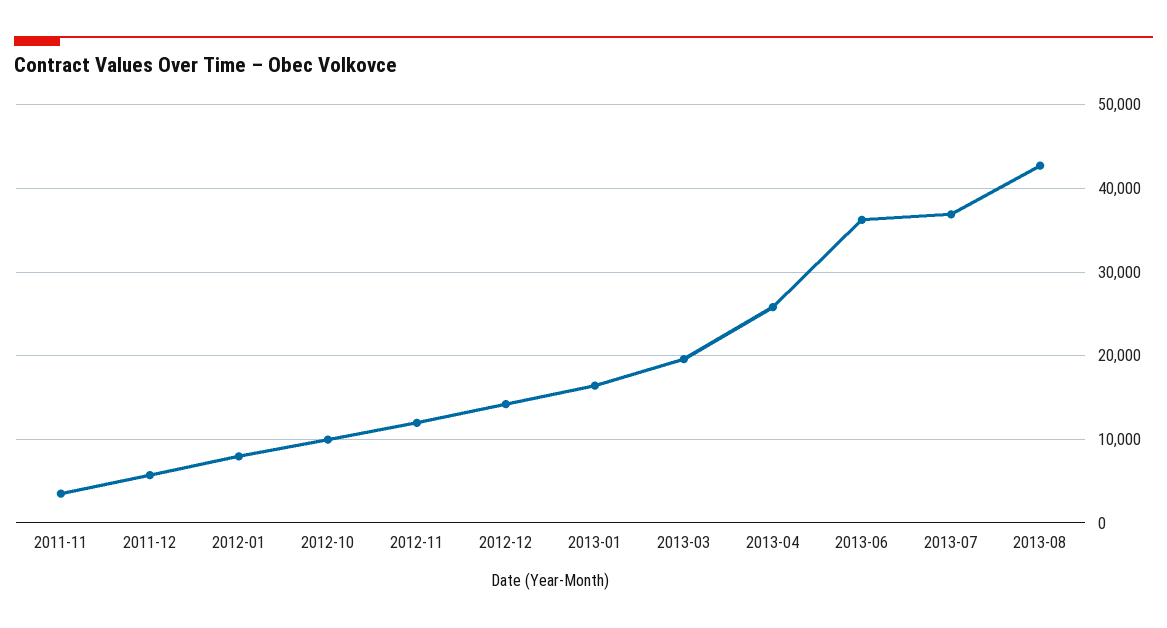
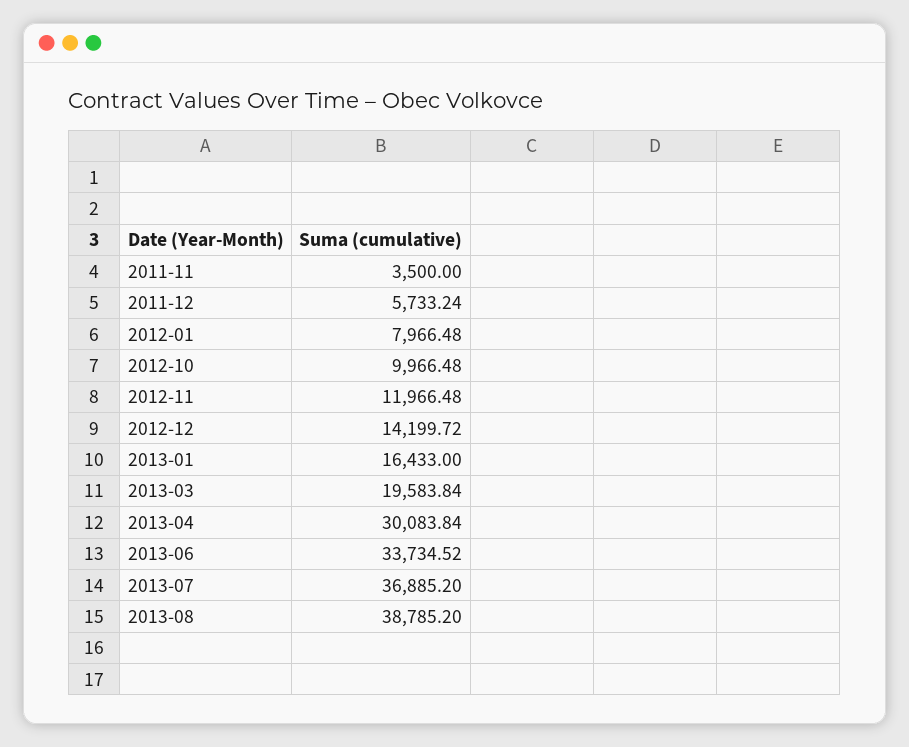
2013-04: 26000 -> 30083.84
2013-06: 36000 -> 33734.52
2013-08: 43000 -> 38785.2

